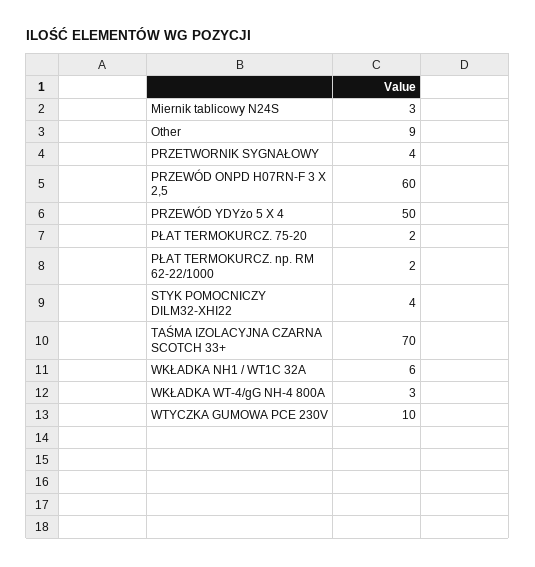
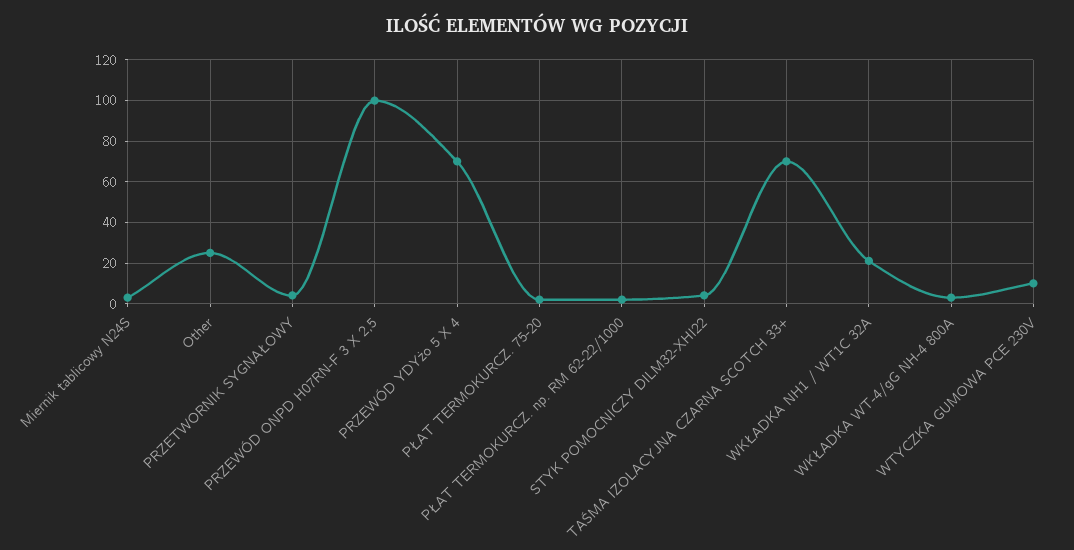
Other: 9 -> 25
PRZEWÓD ONPD H07RN-F 3 X 2,5: 60 -> 100
PRZEWÓD YDYżo 5 X 4: 50 -> 70
WKŁADKA NH1 / WT1C 32A: 6 -> 20

